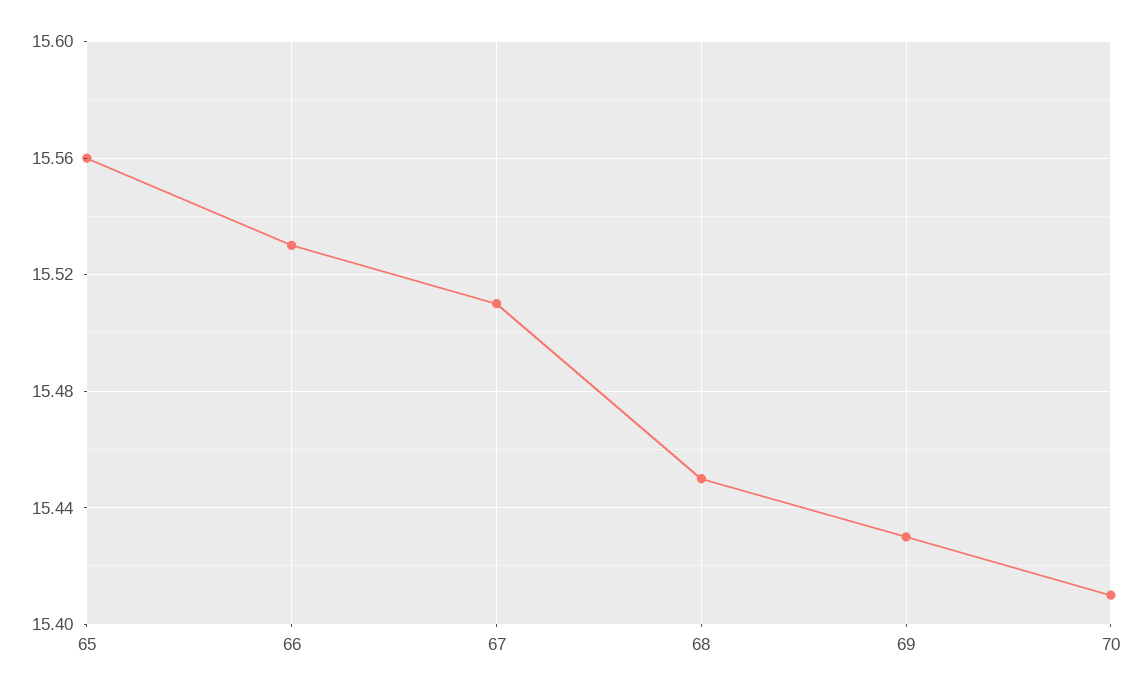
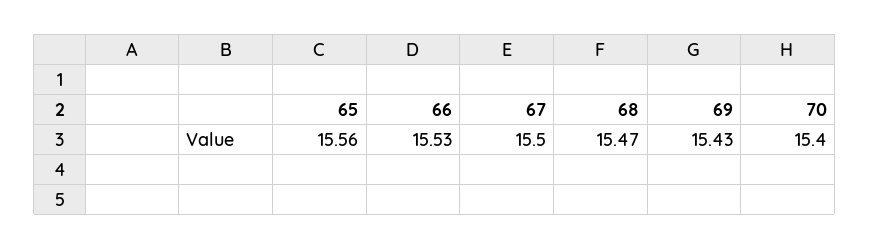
67: 15.51 -> 15.5
68: 15.45 -> 15.47
70: 15.41 -> 15.4

